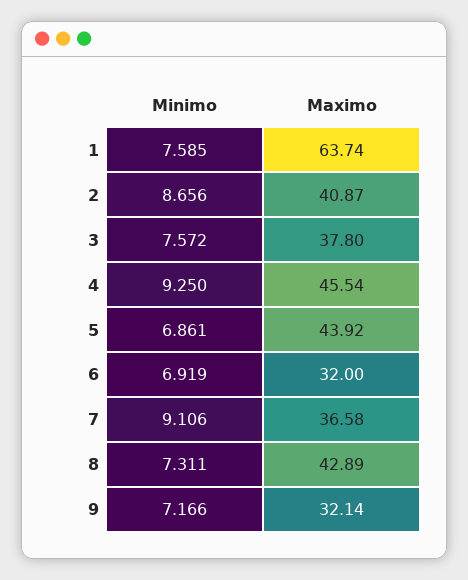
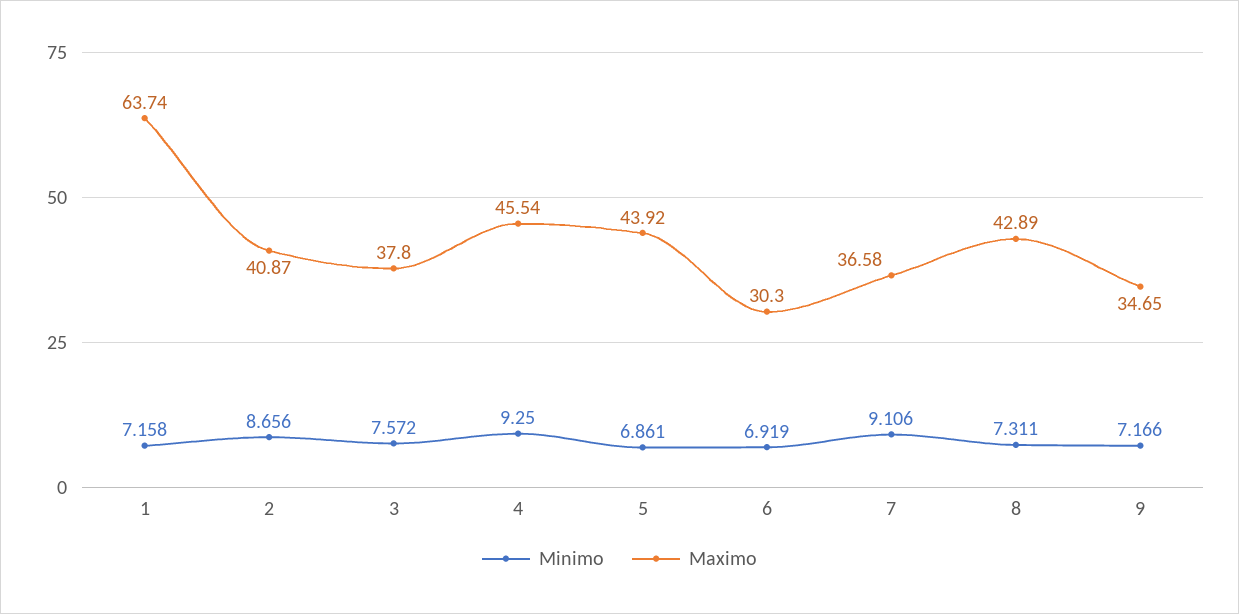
Minimo, 1: 7.585 -> 7.158
Maximo, 6: 32 -> 30.3
Maximo, 9: 32.14 -> 34.65

